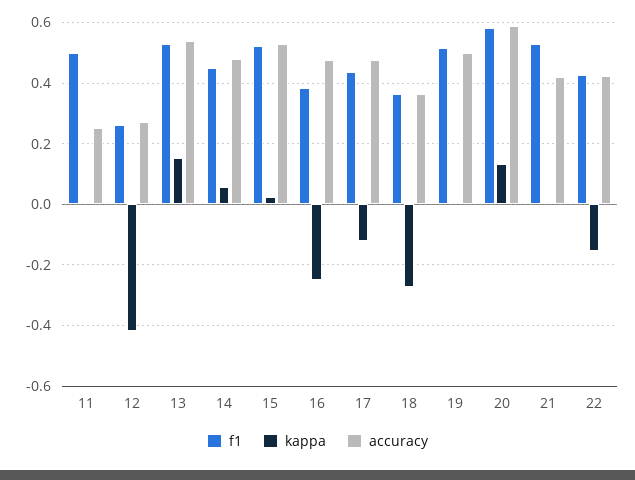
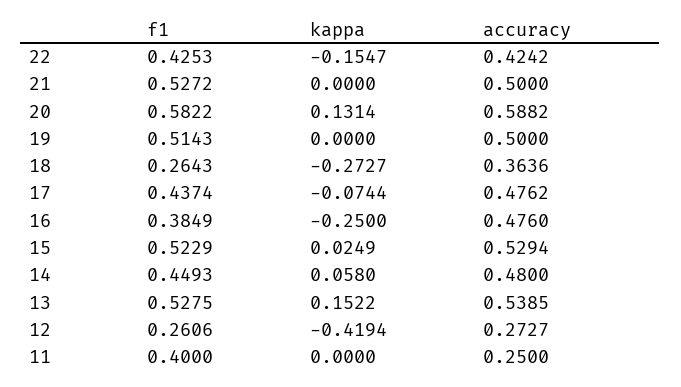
f1, 11: 0.5 -> 0.4
kappa, 17: -0.12 -> -0.0744
f1, 18: 0.36 -> 0.2643
accuracy, 21: 0.42 -> 0.5

